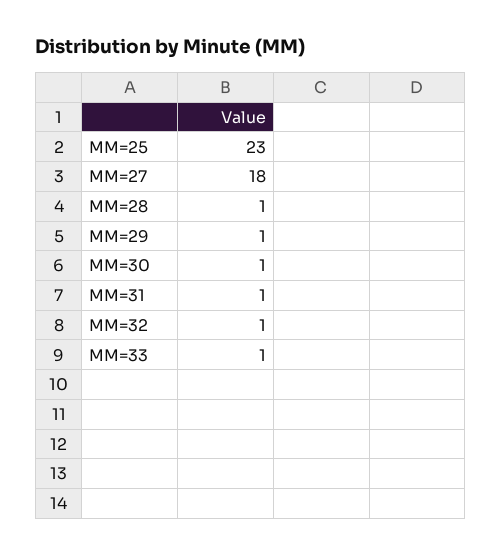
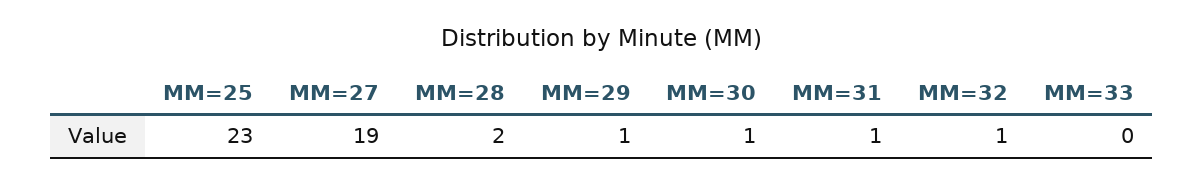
MM=27: 18 -> 19
MM=28: 1 -> 2
MM=33: 1 -> 0

